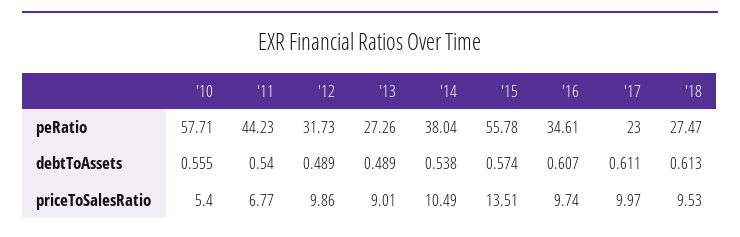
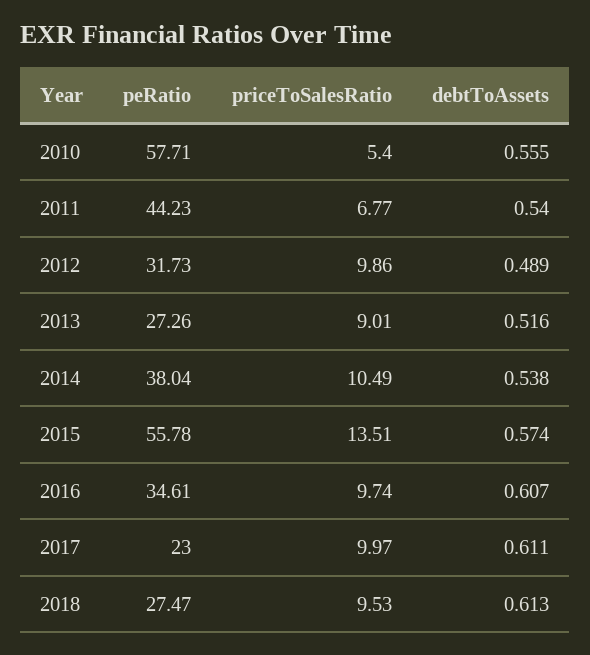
'13, debtToAssets: 0.489 -> 0.516

